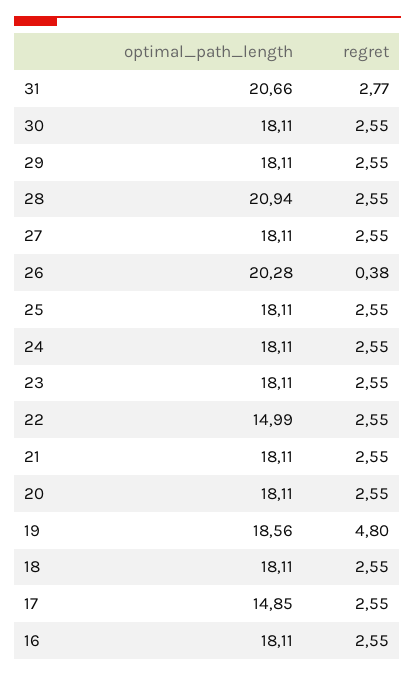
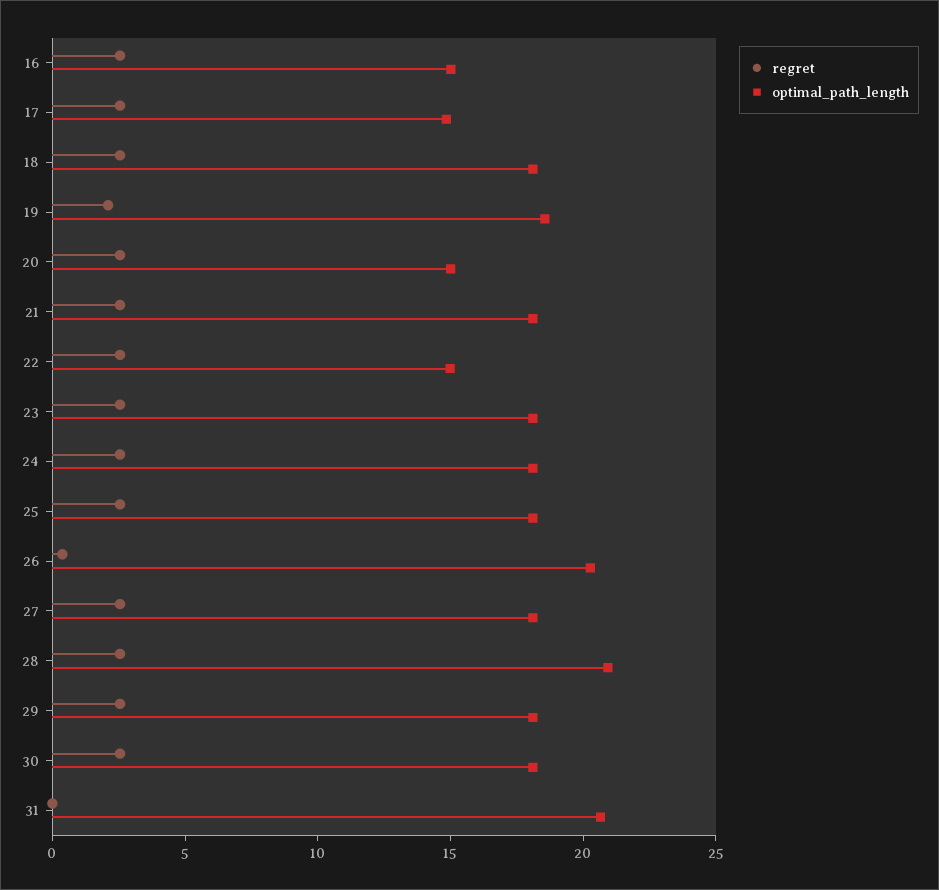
regret, 31: 2.77 -> 0
optimal_path_length, 20: 18.11 -> 15
regret, 19: 4.8 -> 2
optimal_path_length, 16: 18.11 -> 15

